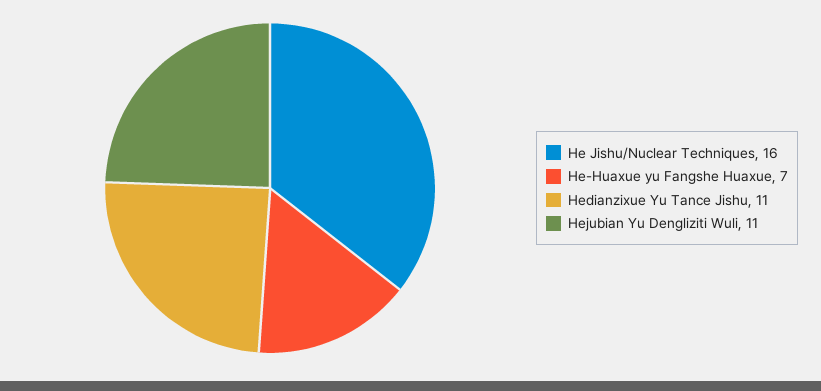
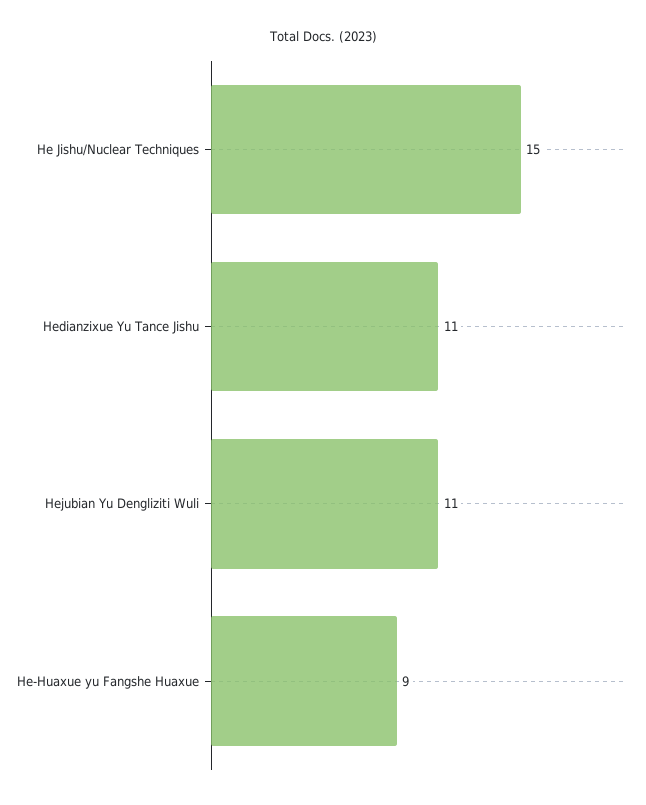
He Jishu/Nuclear Techniques: 16 -> 15
He-Huaxue yu Fangshe Huaxue: 7 -> 9

